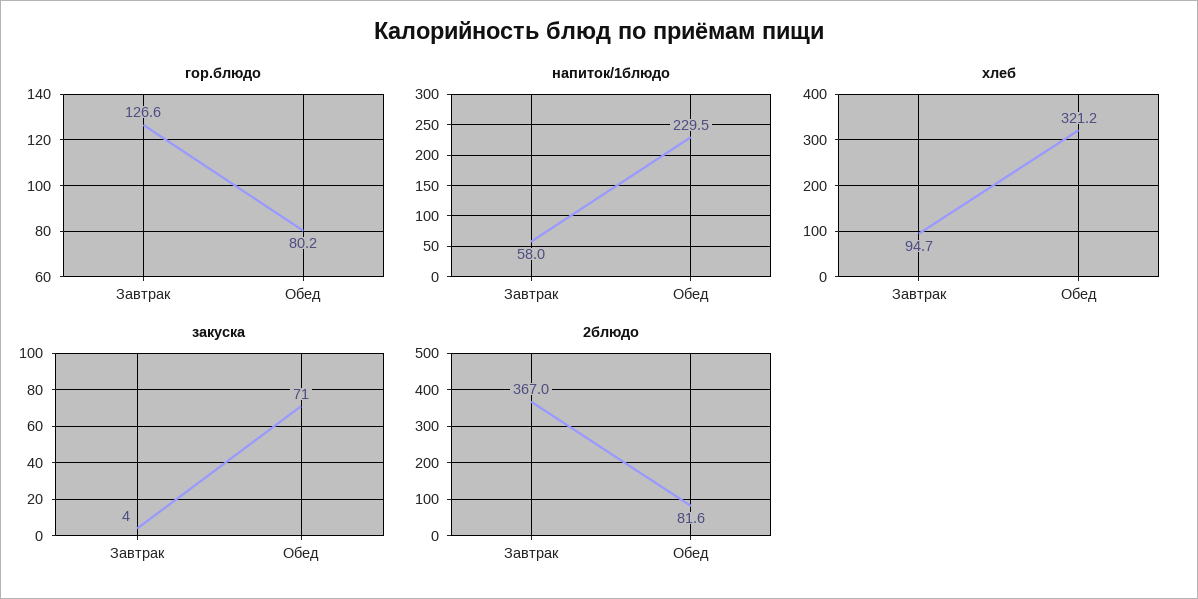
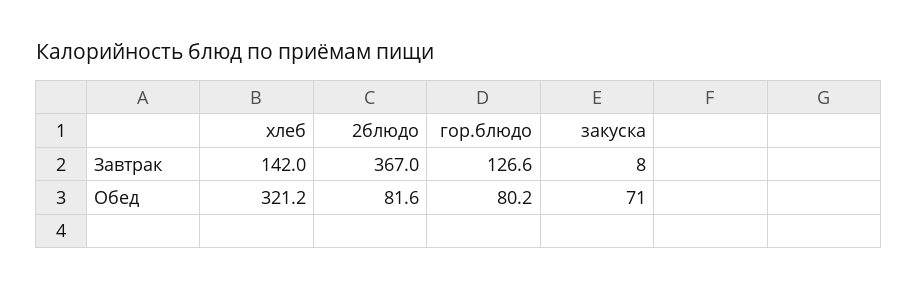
напиток/1блюдо, Завтрак: 58 -> none
напиток/1блюдо, Обед: 229.5 -> none
хлеб, Завтрак: 94.7 -> 142
закуска, Завтрак: 4 -> 8

